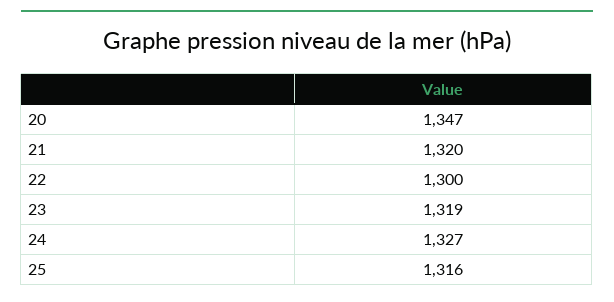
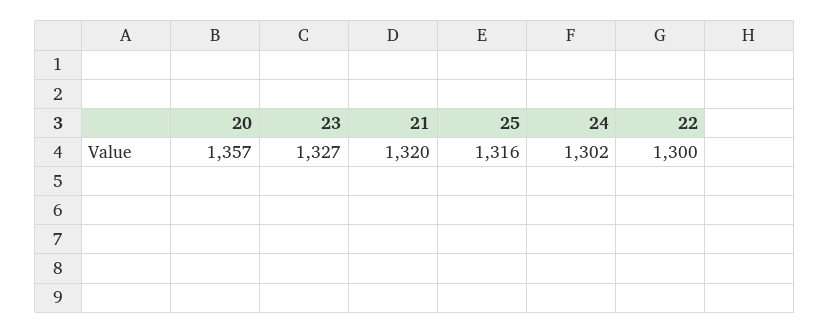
20: 1347 -> 1357
23: 1319 -> 1327
24: 1327 -> 1302

